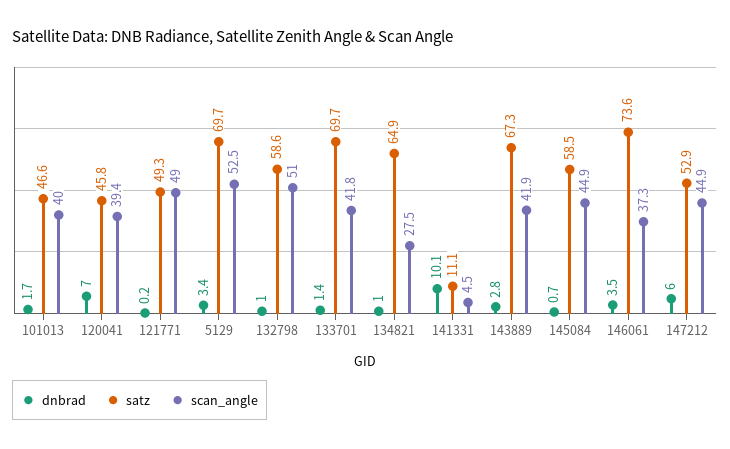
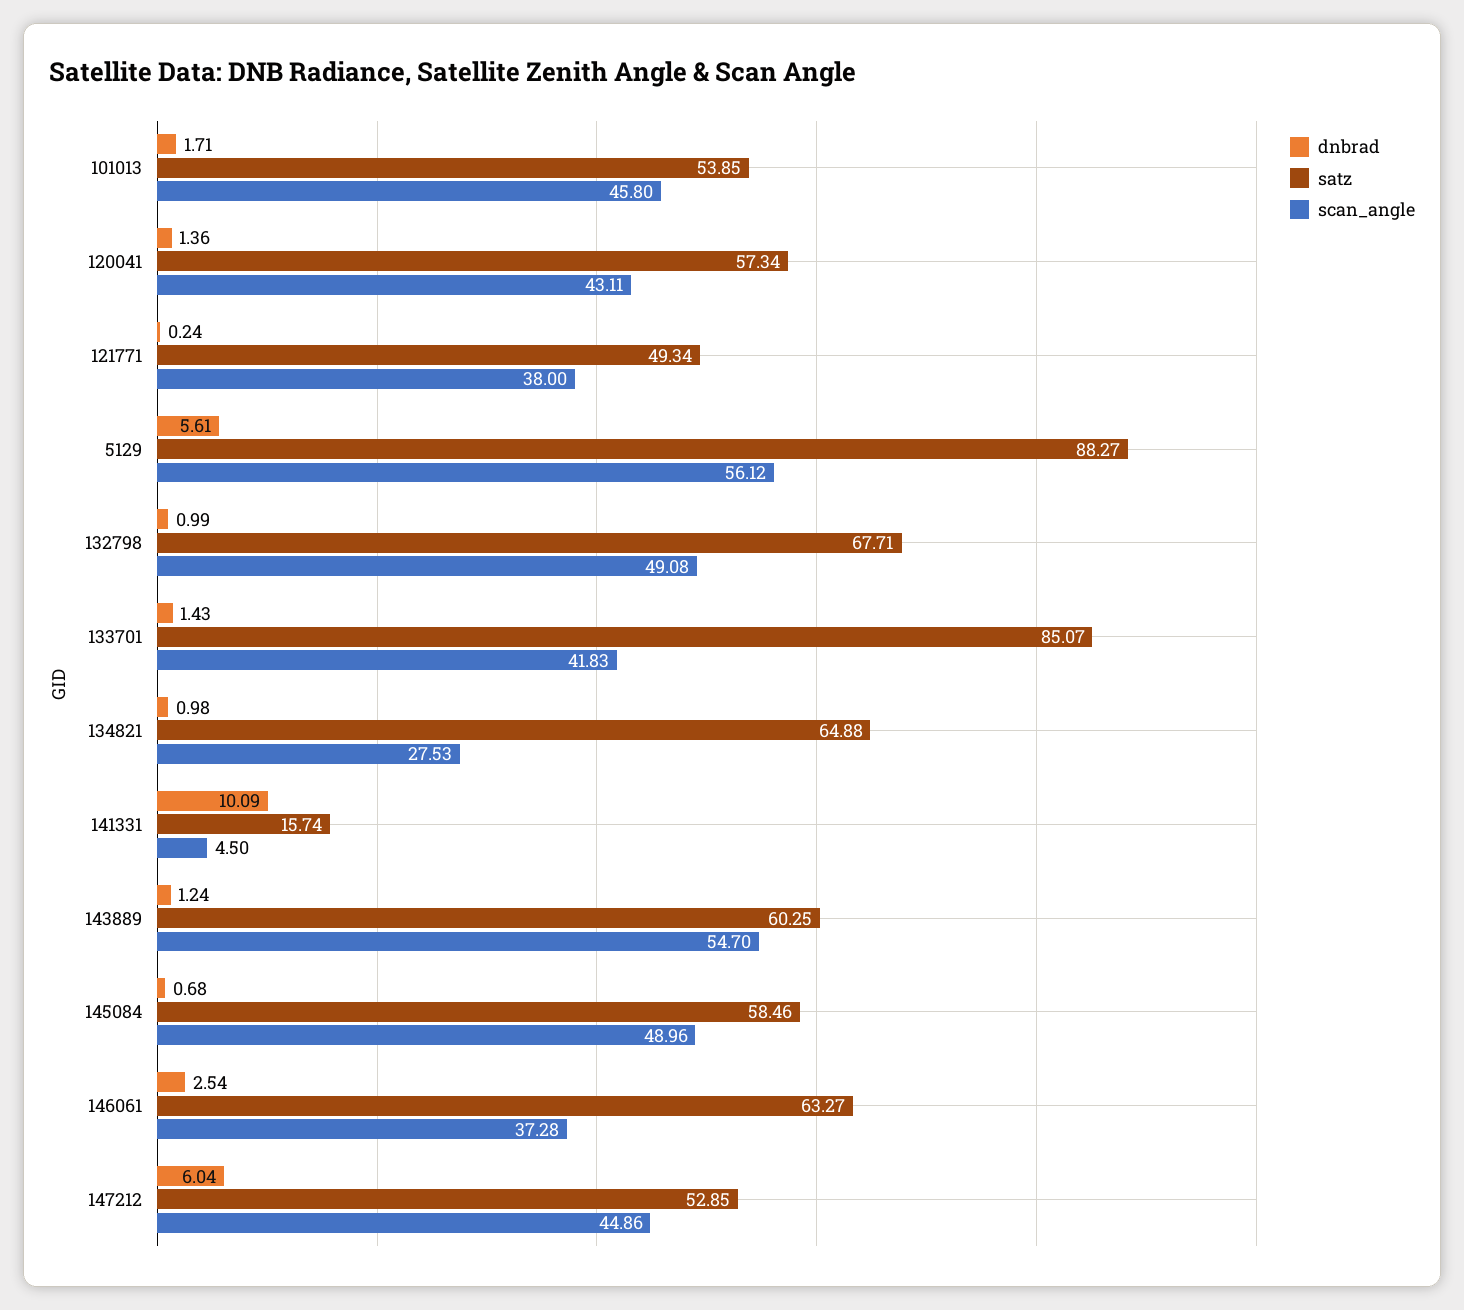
satz, 101013: 46.6 -> 53.85
scan_angle, 101013: 40 -> 45.8
dnbrad, 120041: 7 -> 1.36
satz, 120041: 45.8 -> 57.34
scan_angle, 120041: 39.4 -> 43.11
scan_angle, 121771: 49 -> 38
dnbrad, 5129: 3.4 -> 5.61
satz, 5129: 69.7 -> 88.27
scan_angle, 5129: 52.5 -> 56.12
satz, 132798: 58.6 -> 67.71
scan_angle, 132798: 51 -> 49.08
satz, 133701: 69.7 -> 85.07
satz, 141331: 11.1 -> 15.74
dnbrad, 143889: 2.8 -> 1.24
satz, 143889: 67.3 -> 60.25
scan_angle, 143889: 41.9 -> 54.7
scan_angle, 145084: 44.9 -> 48.96
dnbrad, 146061: 3.5 -> 2.54
satz, 146061: 73.6 -> 63.27

